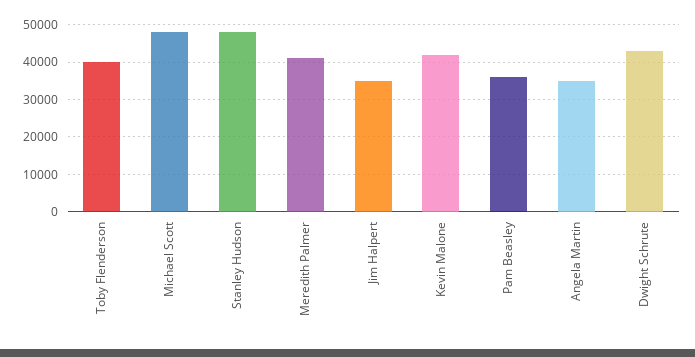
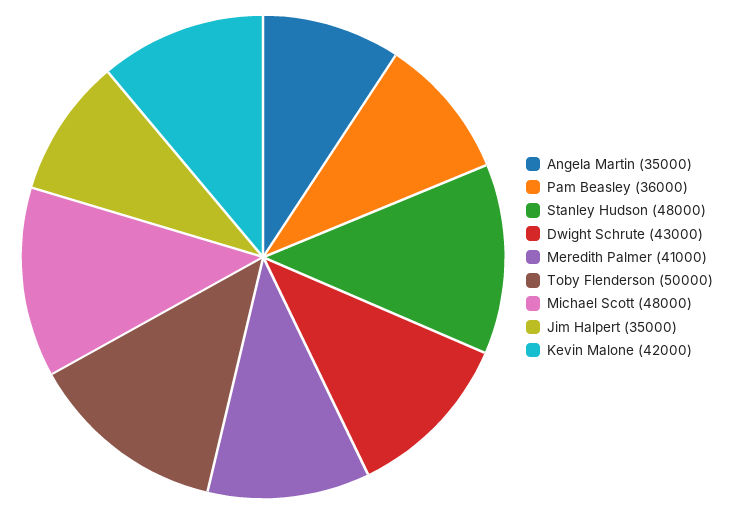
Toby Flenderson: 40000 -> 50000

